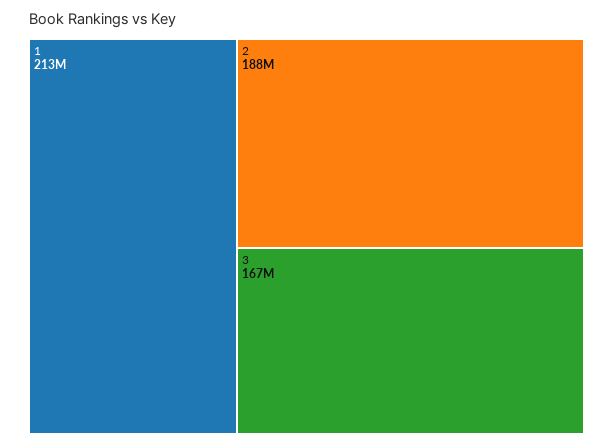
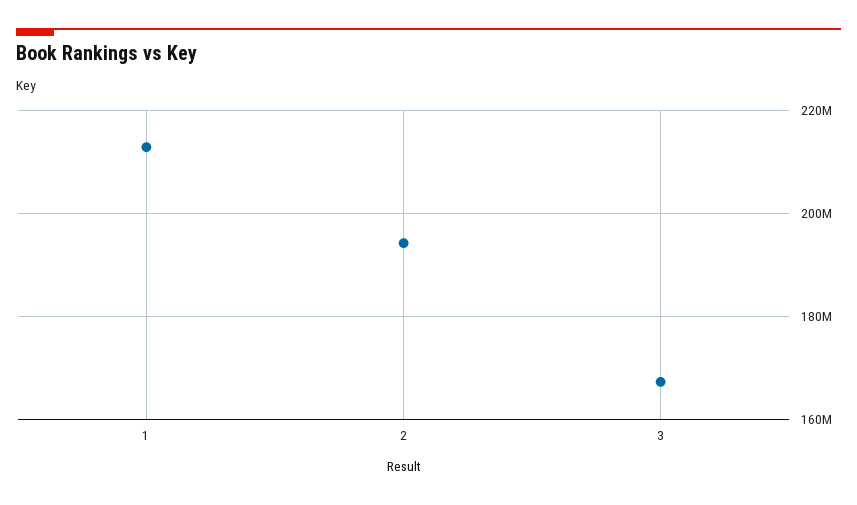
2: 188000000 -> 194000000

